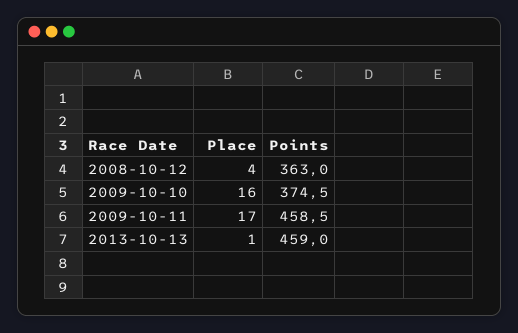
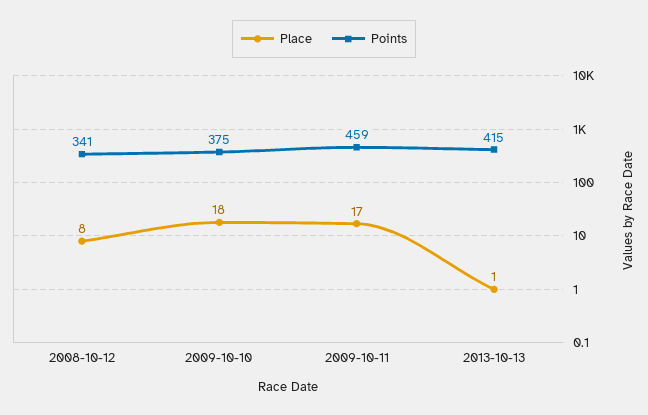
Place, 2008-10-12: 4 -> 8
Points, 2008-10-12: 363 -> 341
Place, 2009-10-10: 16 -> 18
Points, 2013-10-13: 459 -> 415

